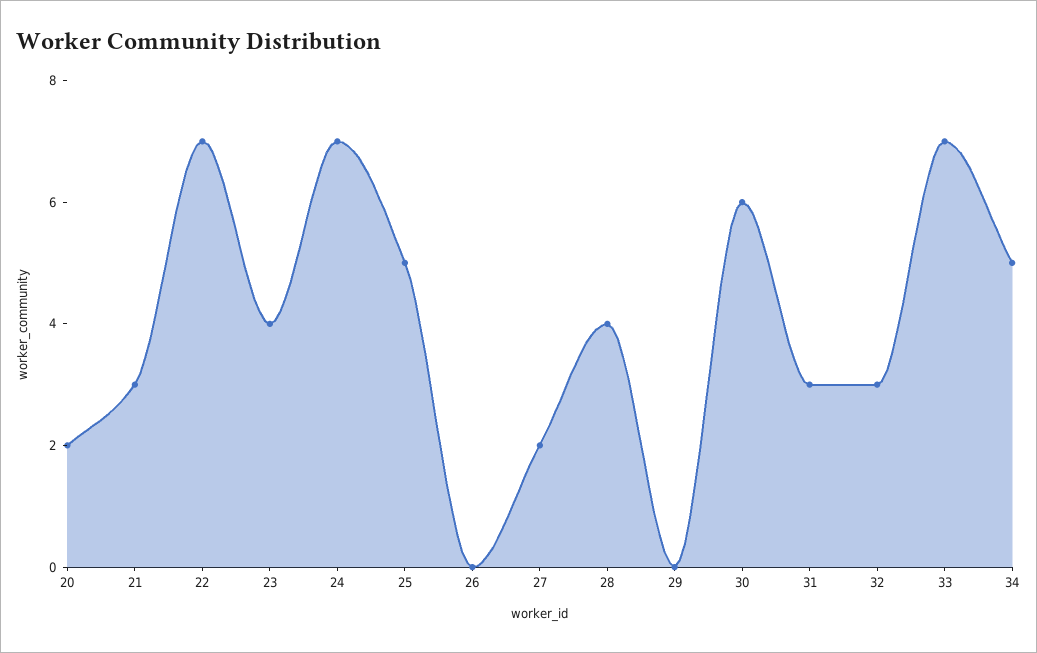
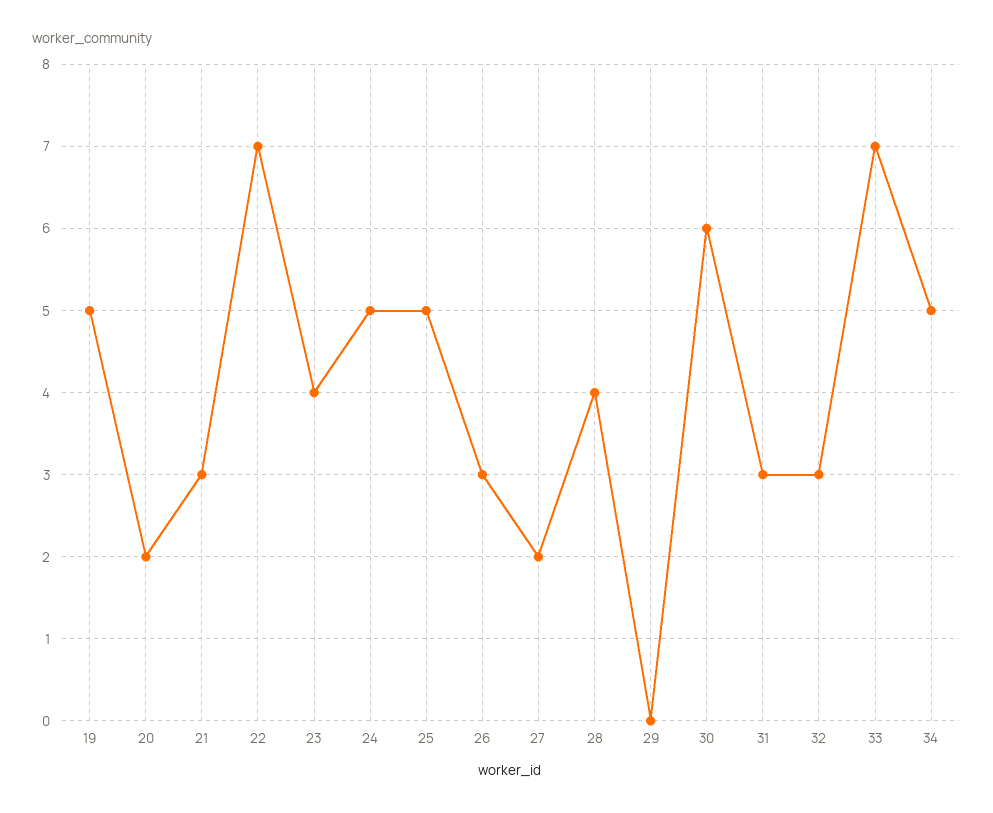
24: 7 -> 5
26: 0 -> 3
19: none -> 5

